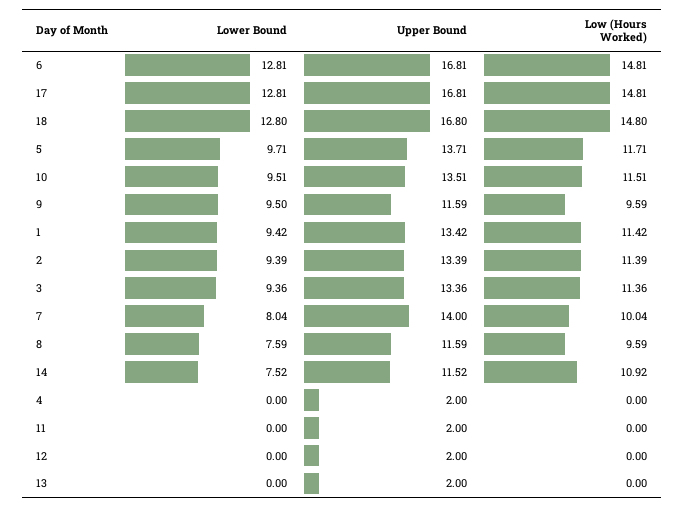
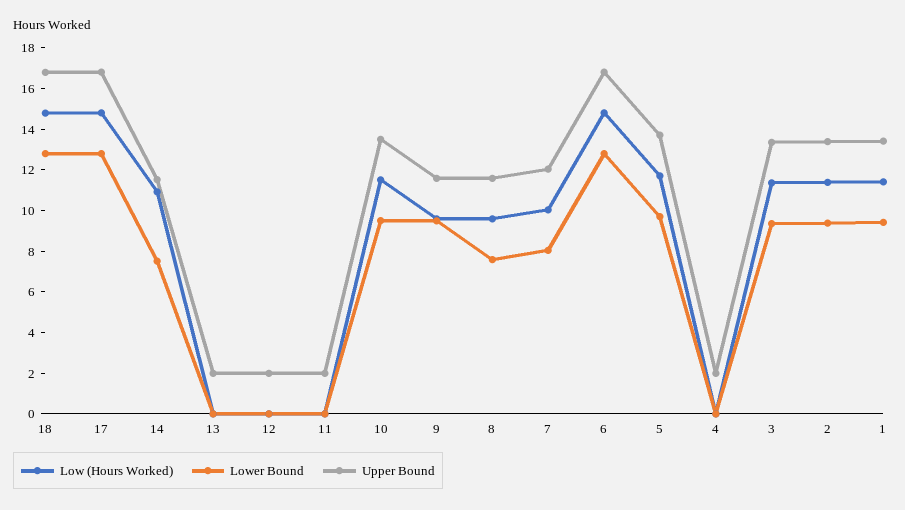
Upper Bound, 7: 14 -> 12

